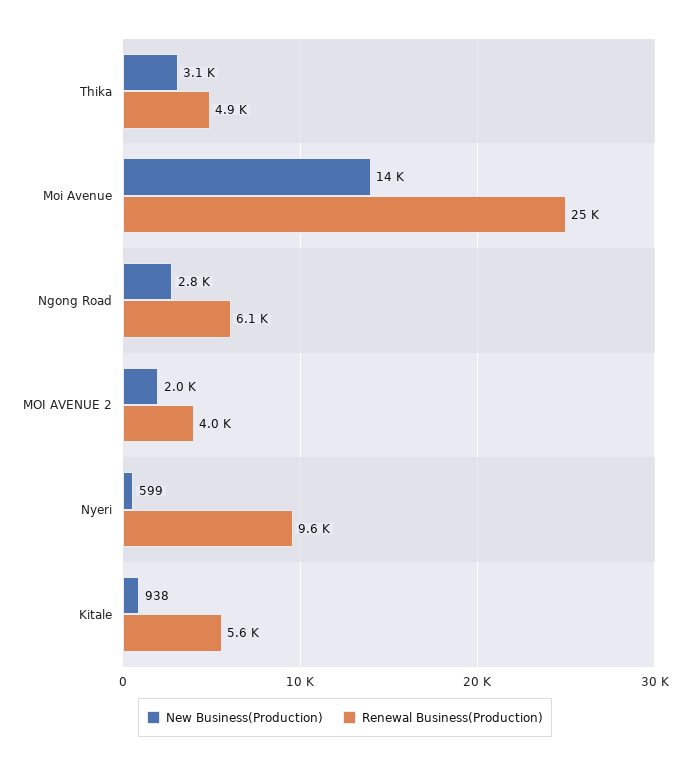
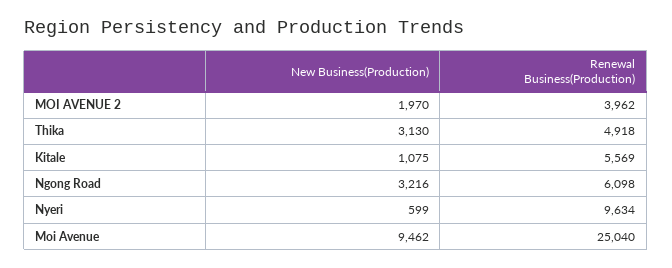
New Business(Production), Moi Avenue: 14000 -> 9462
New Business(Production), Ngong Road: 2800 -> 3216
New Business(Production), Kitale: 938 -> 1075

